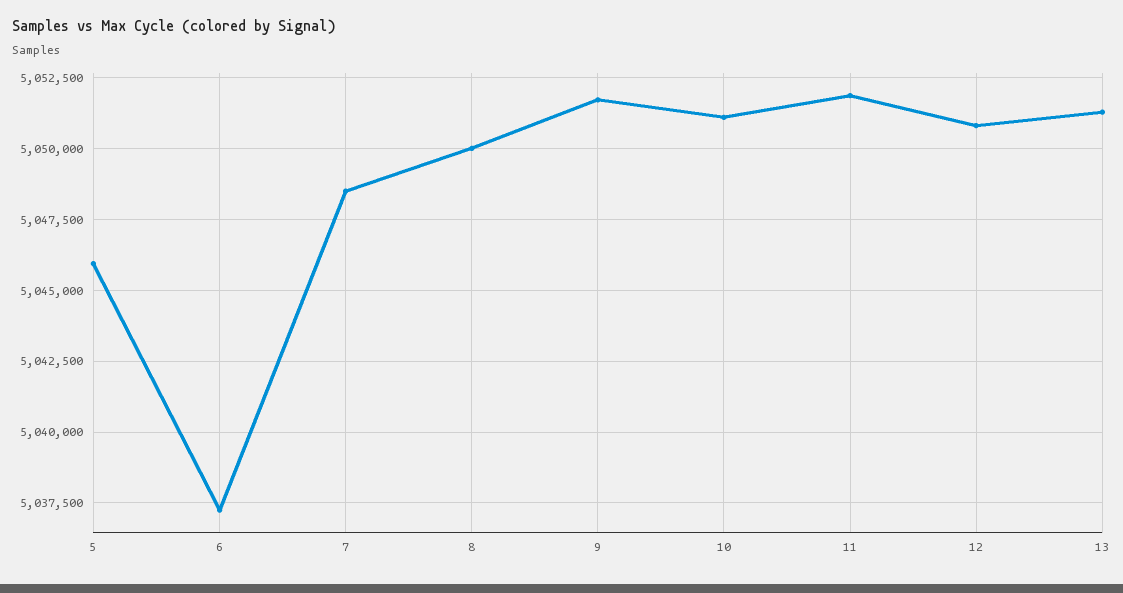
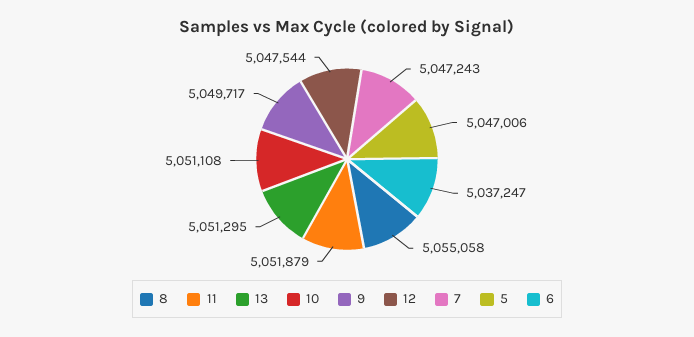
5: 5046000 -> 5047006
7: 5048500 -> 5047243
8: 5050000 -> 5055058
9: 5051750 -> 5049717
12: 5050750 -> 5047544

